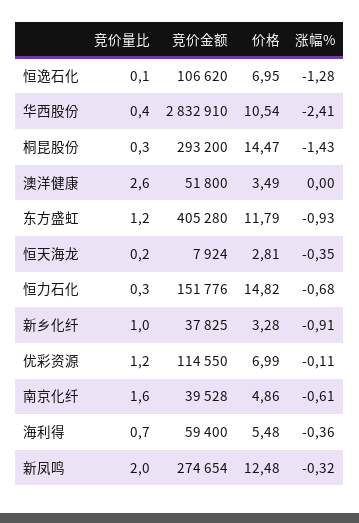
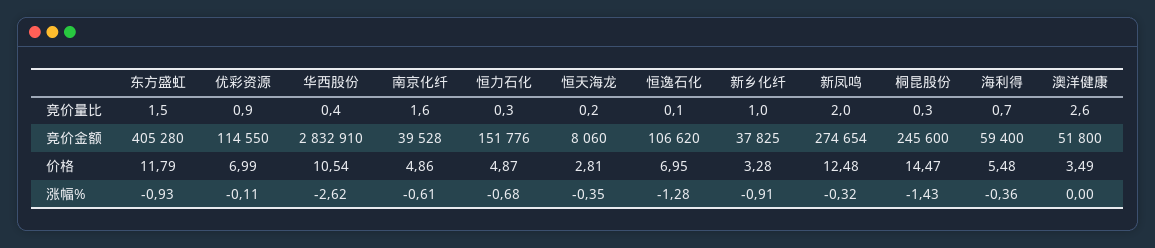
涨幅%, 华西股份: -2.41 -> -2.62
竞价金额, 桐昆股份: 293200 -> 245600
竞价量比, 东方盛虹: 1.2 -> 1.5
竞价金额, 恒天海龙: 7924 -> 8060
价格, 恒力石化: 14.82 -> 4.87
竞价量比, 优彩资源: 1.2 -> 0.9

